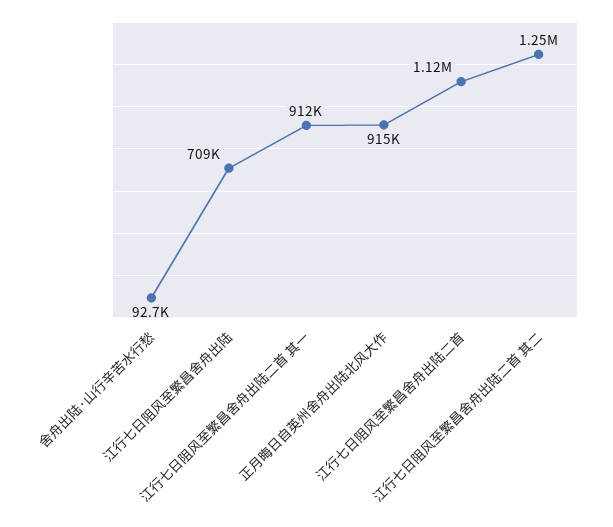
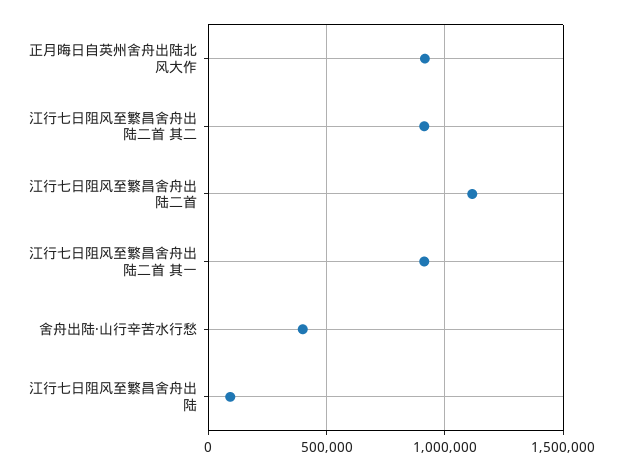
舍舟出陆·山行辛苦水行愁: 92700 -> 400000
江行七日阻风至繁昌舍舟出陆: 709000 -> 100000
江行七日阻风至繁昌舍舟出陆二首 其二: 1250000 -> 900000

